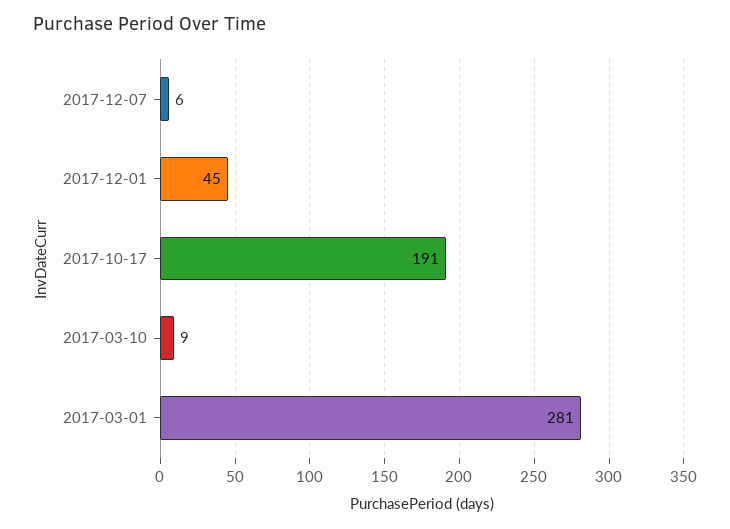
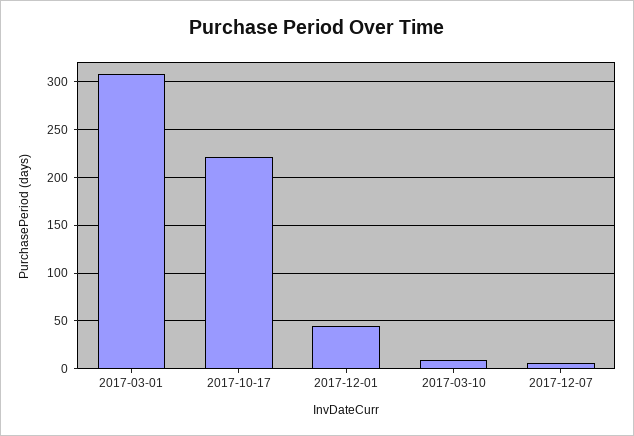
2017-10-17: 191 -> 220
2017-03-01: 281 -> 310

